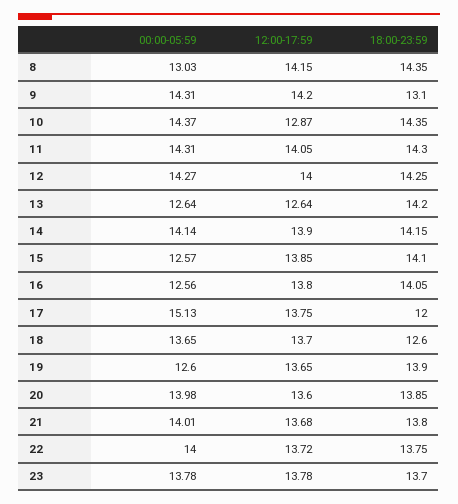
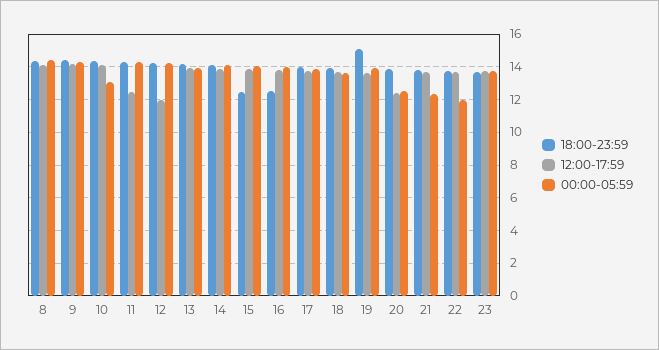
00:00-05:59, 8: 13.03 -> 14.5
18:00-23:59, 9: 13.1 -> 14.5
00:00-05:59, 10: 14.37 -> 13
12:00-17:59, 10: 12.87 -> 14
12:00-17:59, 11: 14.05 -> 12.5
12:00-17:59, 12: 14 -> 12
00:00-05:59, 13: 12.64 -> 14
12:00-17:59, 13: 12.64 -> 14
00:00-05:59, 15: 12.57 -> 14
18:00-23:59, 15: 14.1 -> 12.5
00:00-05:59, 16: 12.56 -> 14
18:00-23:59, 16: 14.05 -> 12.5
00:00-05:59, 17: 15.13 -> 14
18:00-23:59, 17: 12 -> 14
18:00-23:59, 18: 12.6 -> 14
00:00-05:59, 19: 12.6 -> 14
18:00-23:59, 19: 13.9 -> 15
00:00-05:59, 20: 13.98 -> 12.5
12:00-17:59, 20: 13.6 -> 12.5
00:00-05:59, 21: 14.01 -> 12.5
00:00-05:59, 22: 14 -> 12

